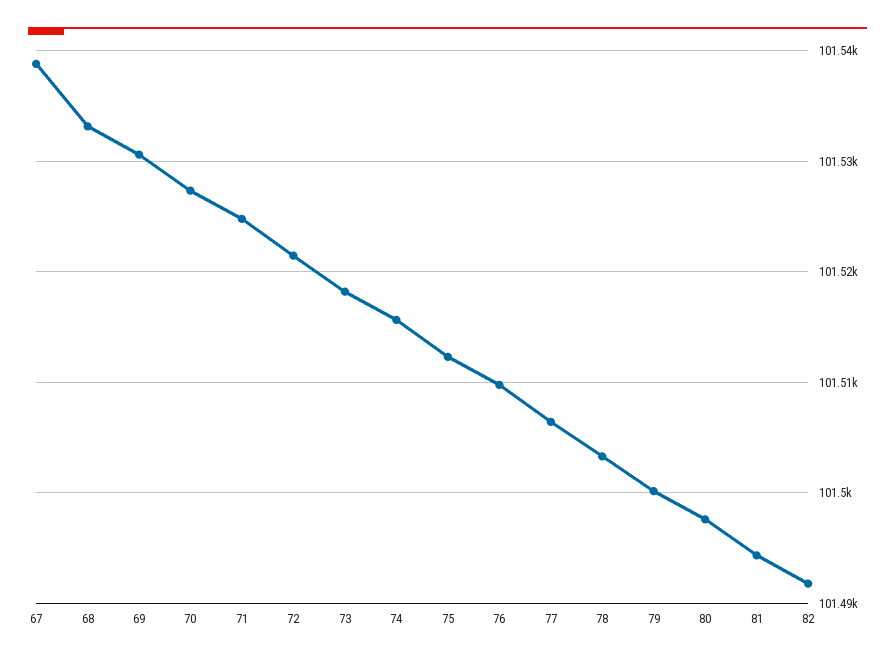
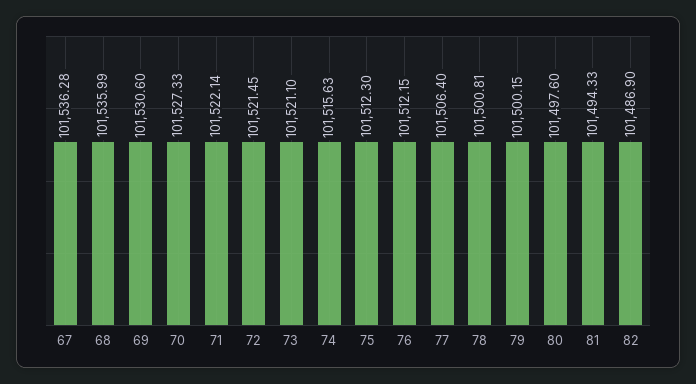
67: 101539 -> 101536.28
68: 101533 -> 101535.99
71: 101525 -> 101522.14
73: 101518 -> 101521.1
76: 101510 -> 101512.15
78: 101503 -> 101500.81
82: 101492 -> 101486.9

